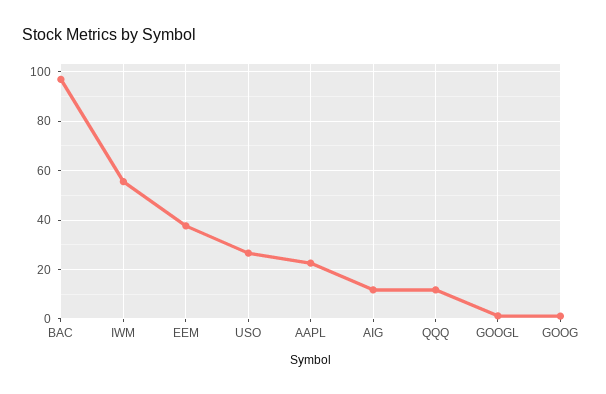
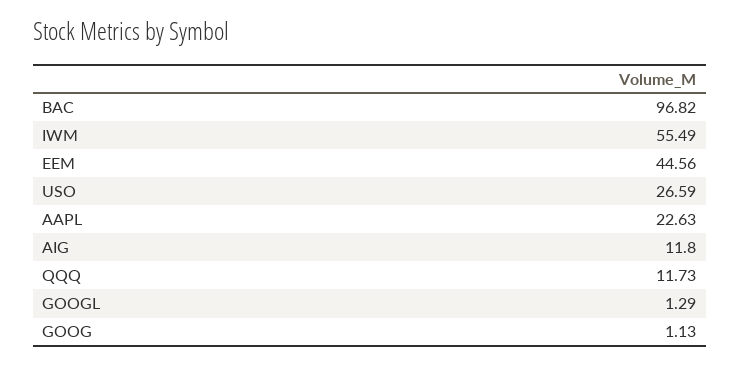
EEM: 37.5 -> 44.56

